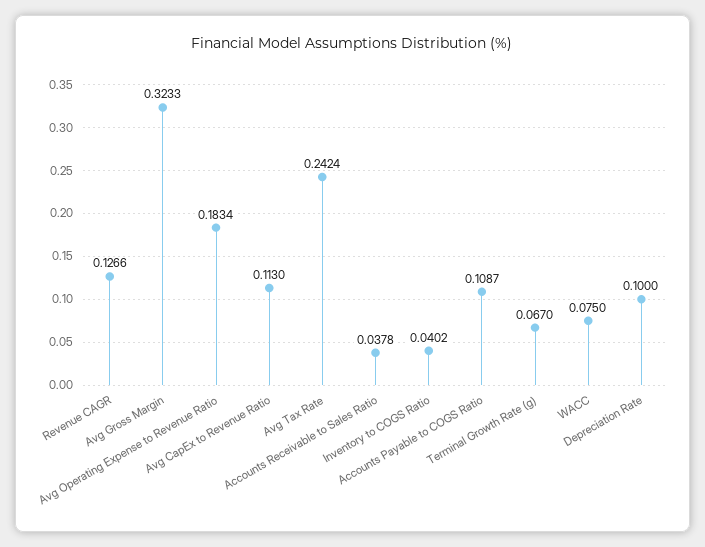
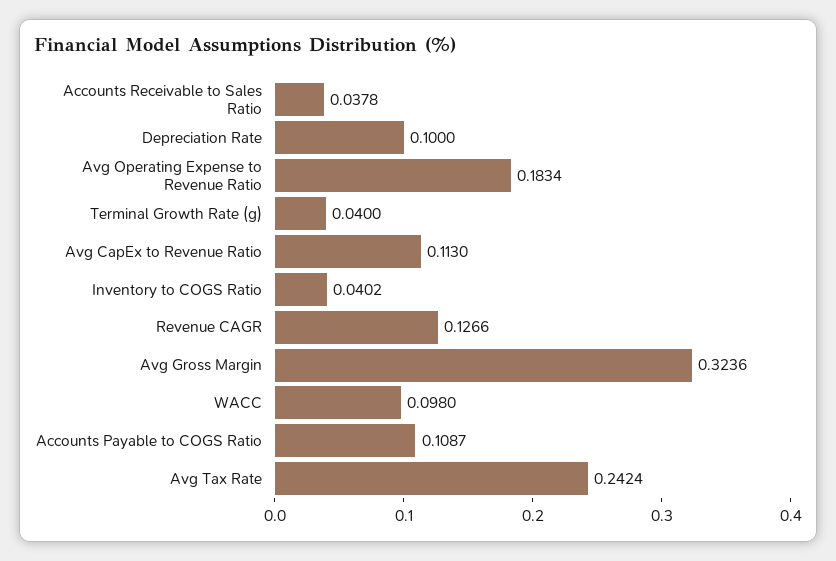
Avg Gross Margin: 0.3233 -> 0.3236
Terminal Growth Rate (g): 0.067 -> 0.04
WACC: 0.075 -> 0.098

